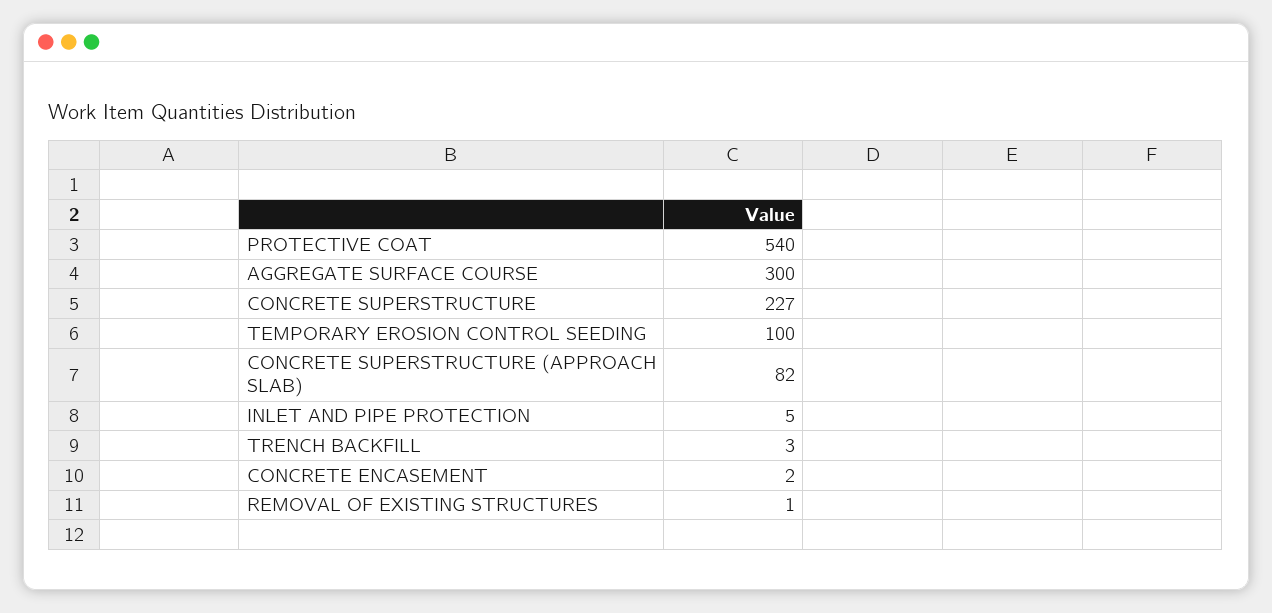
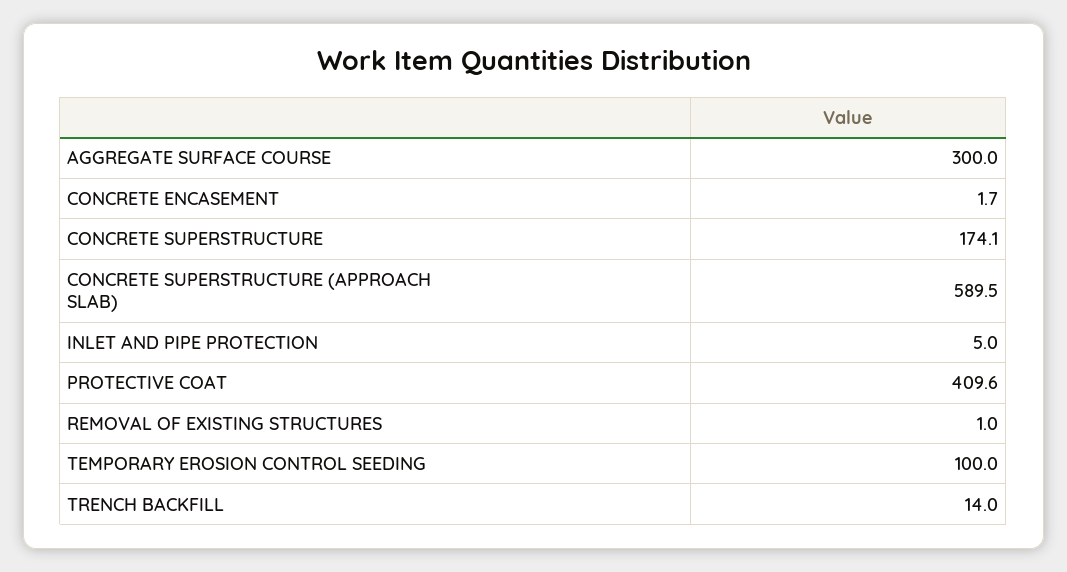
PROTECTIVE COAT: 540 -> 409.6
CONCRETE SUPERSTRUCTURE: 227 -> 174.1
CONCRETE SUPERSTRUCTURE (APPROACH SLAB): 82 -> 589.5
TRENCH BACKFILL: 3 -> 14

